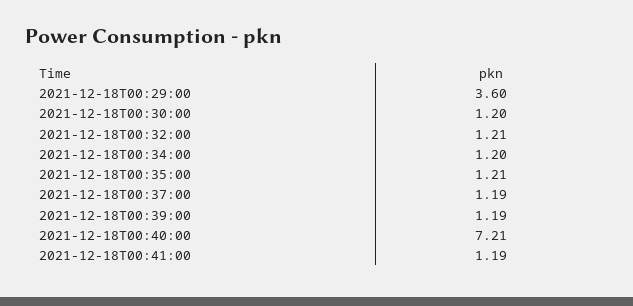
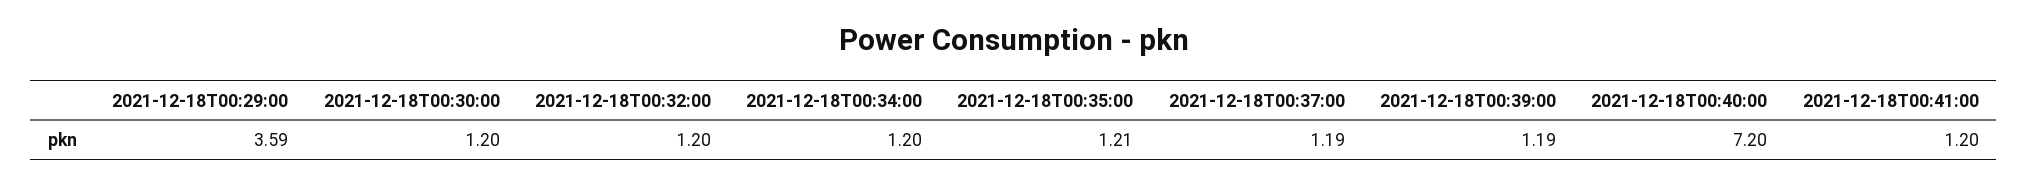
2021-12-18T00:29:00: 3.6 -> 3.59
2021-12-18T00:32:00: 1.21 -> 1.2
2021-12-18T00:40:00: 7.21 -> 7.2
2021-12-18T00:41:00: 1.19 -> 1.2

